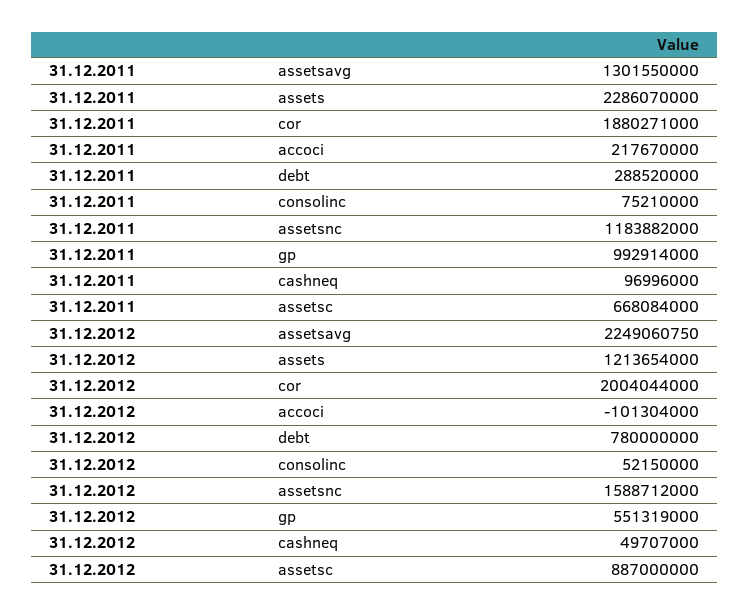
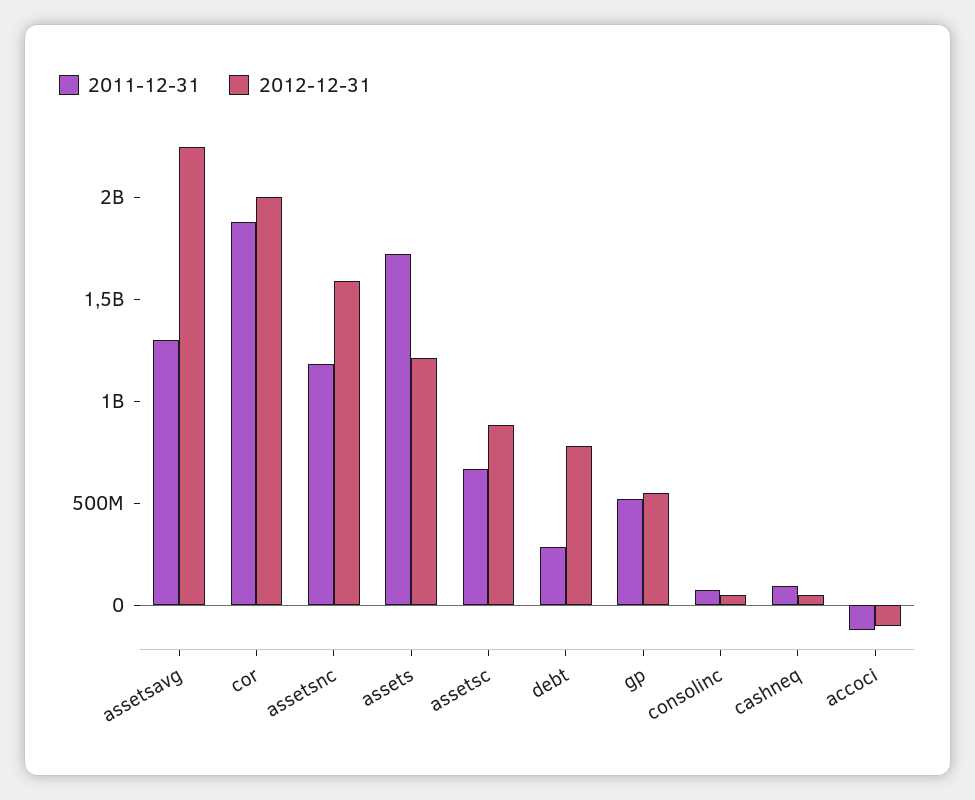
31.12.2011, assets: 2286070000 -> 1700000000
31.12.2011, accoci: 217670000 -> -100000000
31.12.2011, gp: 992914000 -> 500000000

